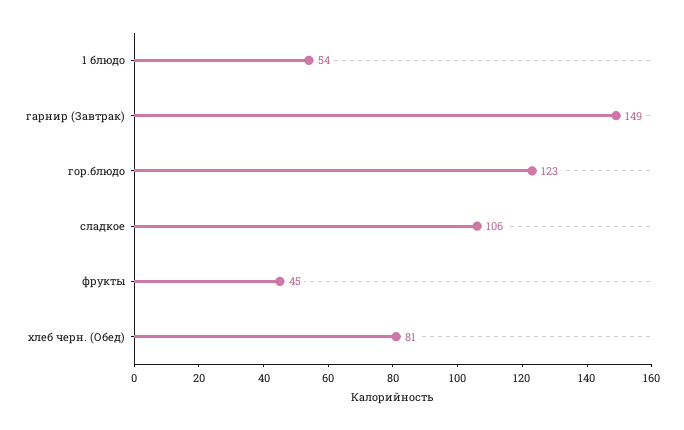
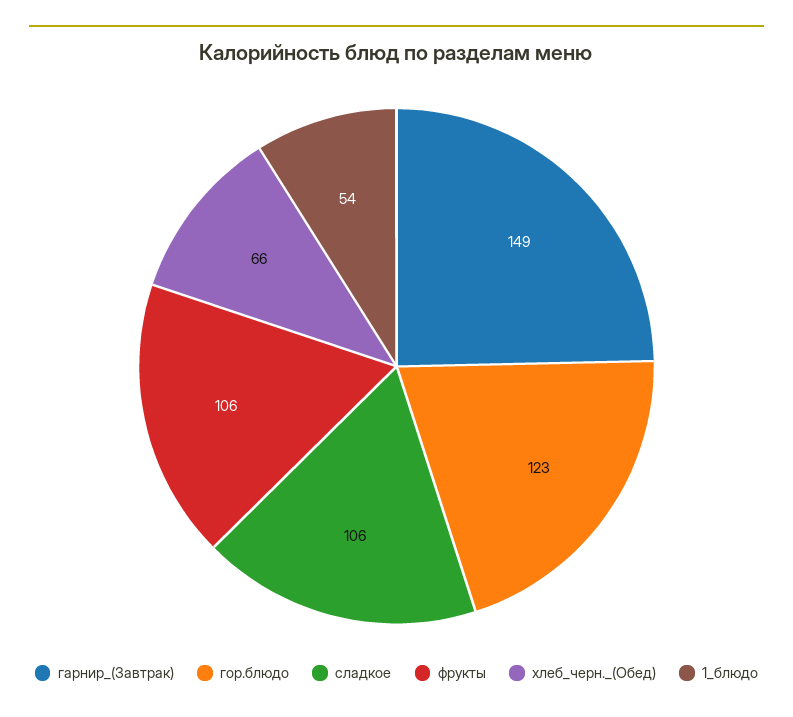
фрукты: 45 -> 106
хлеб черн. (Обед): 81 -> 66

